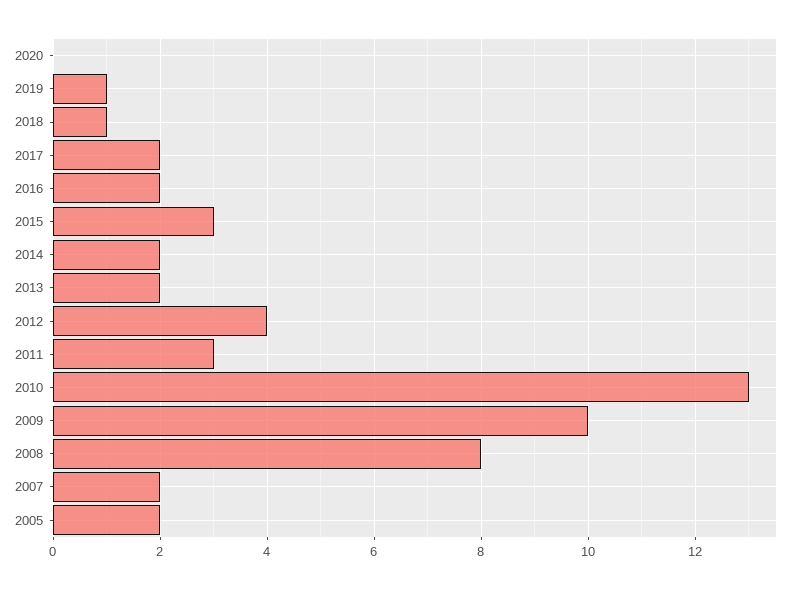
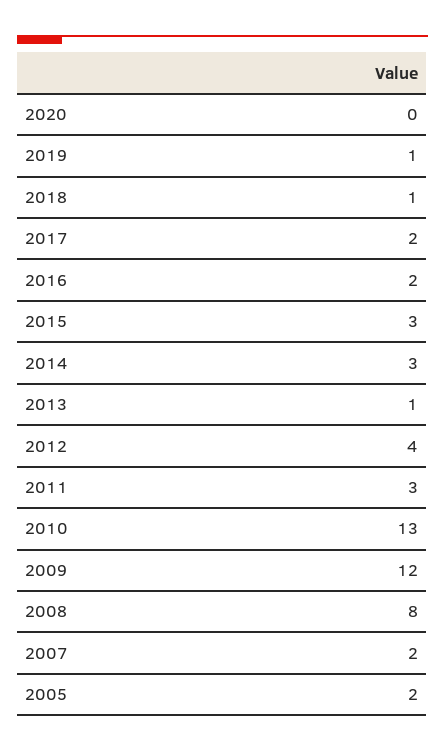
2014: 2 -> 3
2013: 2 -> 1
2009: 10 -> 12

